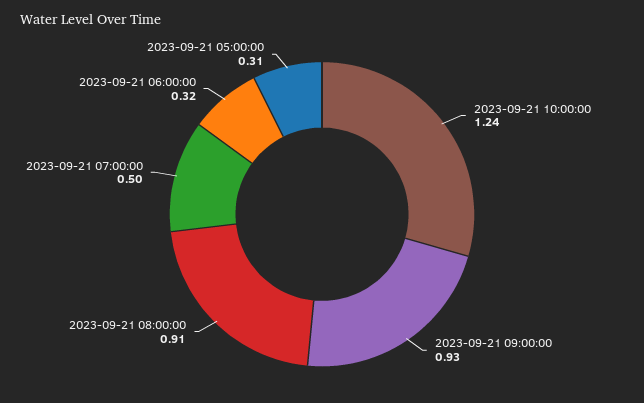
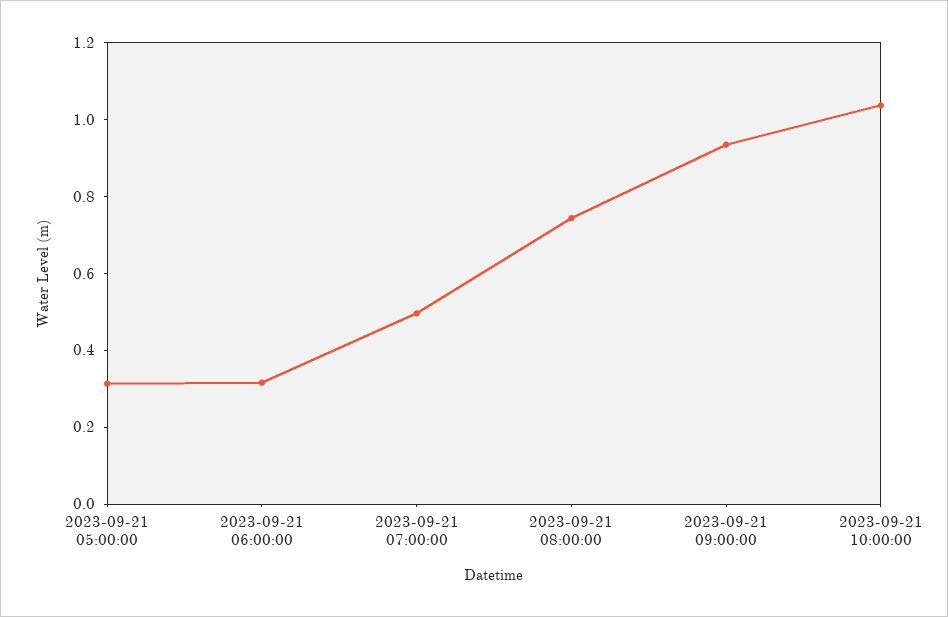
2023-09-21 10:00:00: 1.24 -> 1.05
2023-09-21 08:00:00: 0.91 -> 0.75

